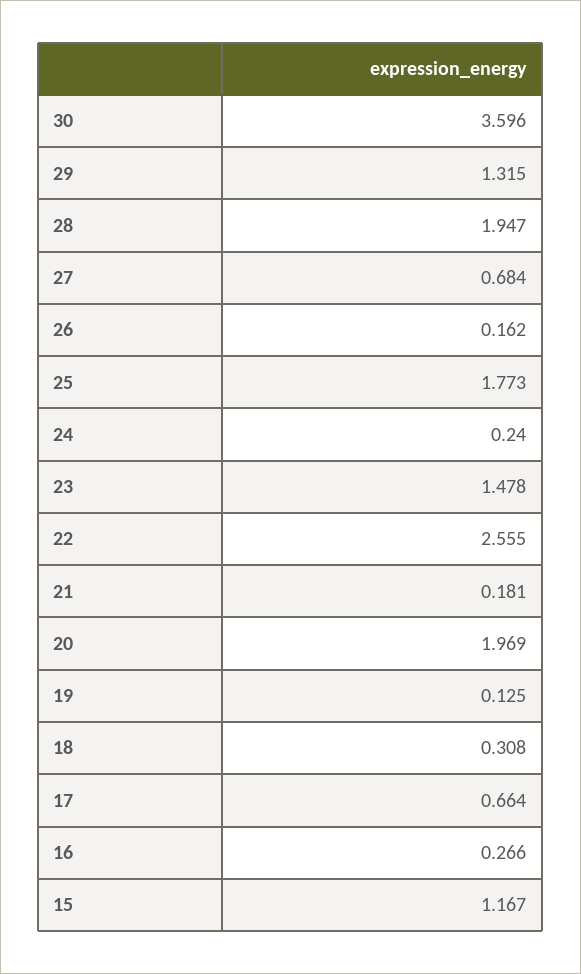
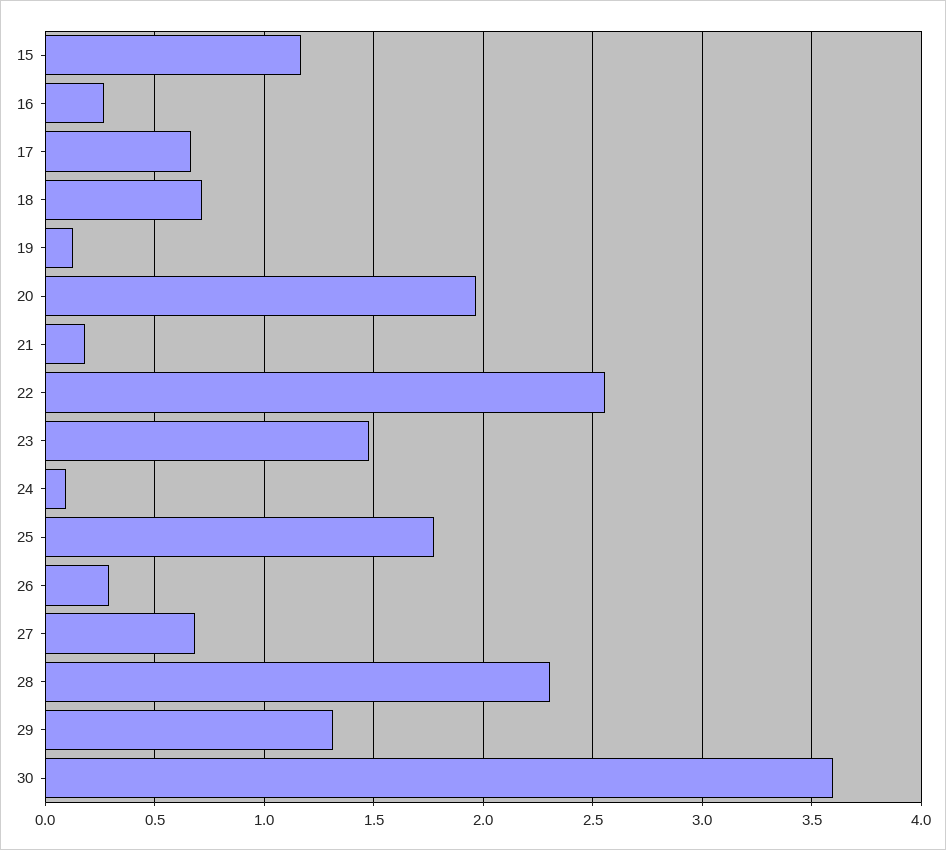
28: 1.947 -> 2.3
26: 0.162 -> 0.3
24: 0.24 -> 0.1
18: 0.308 -> 0.7

